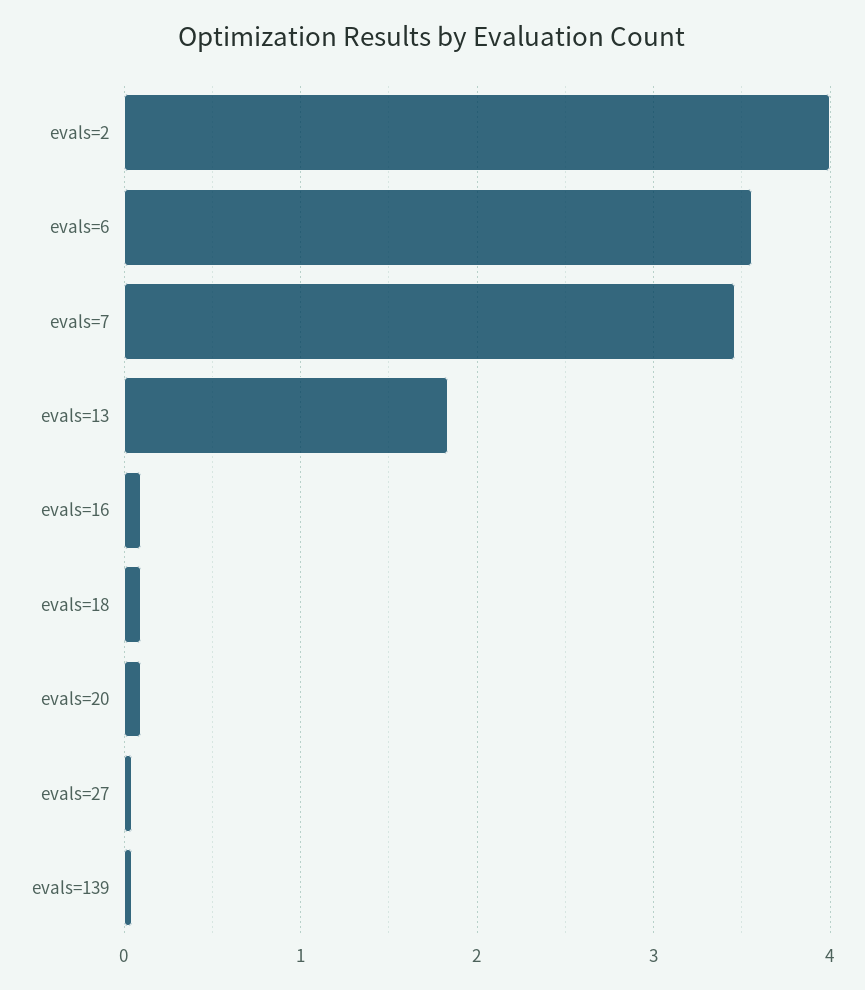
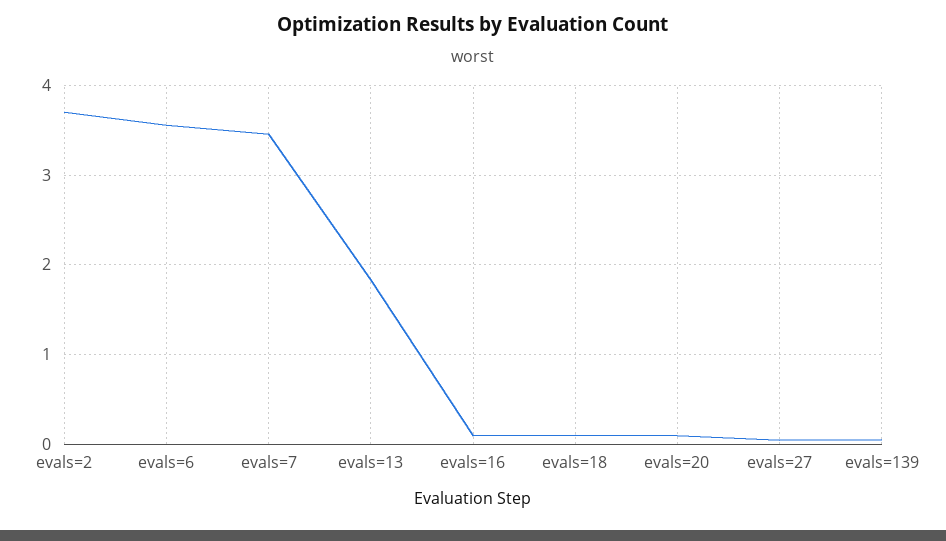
evals=2: 4 -> 3.7

